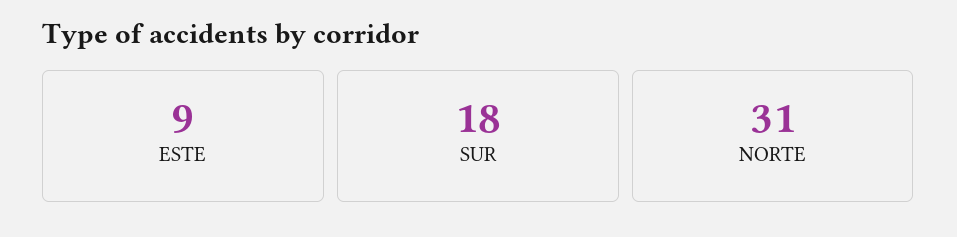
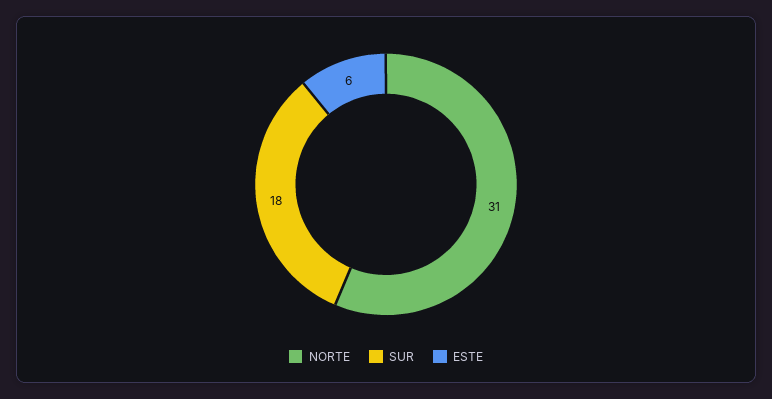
ESTE: 9 -> 6

